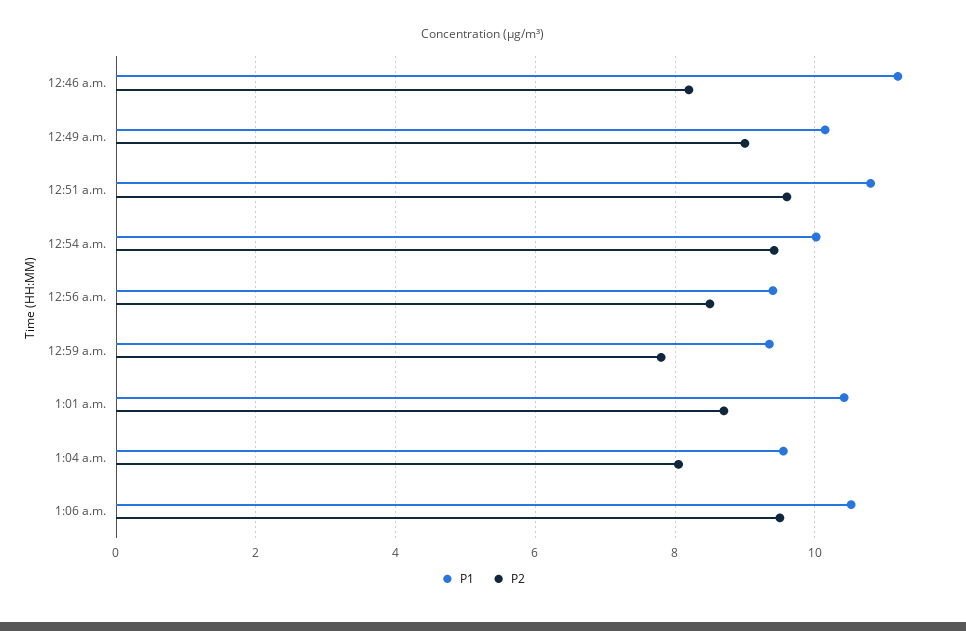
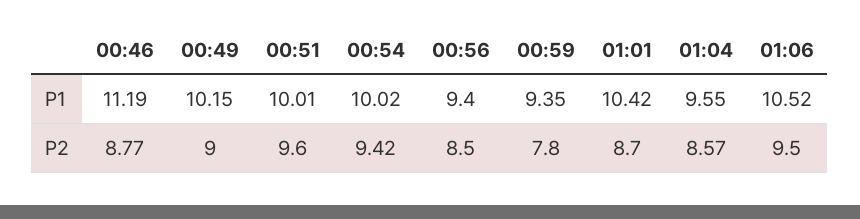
P2, 12:46 a.m.: 8.2 -> 8.77
P1, 12:51 a.m.: 10.8 -> 10.01
P2, 1:04 a.m.: 8 -> 8.57

